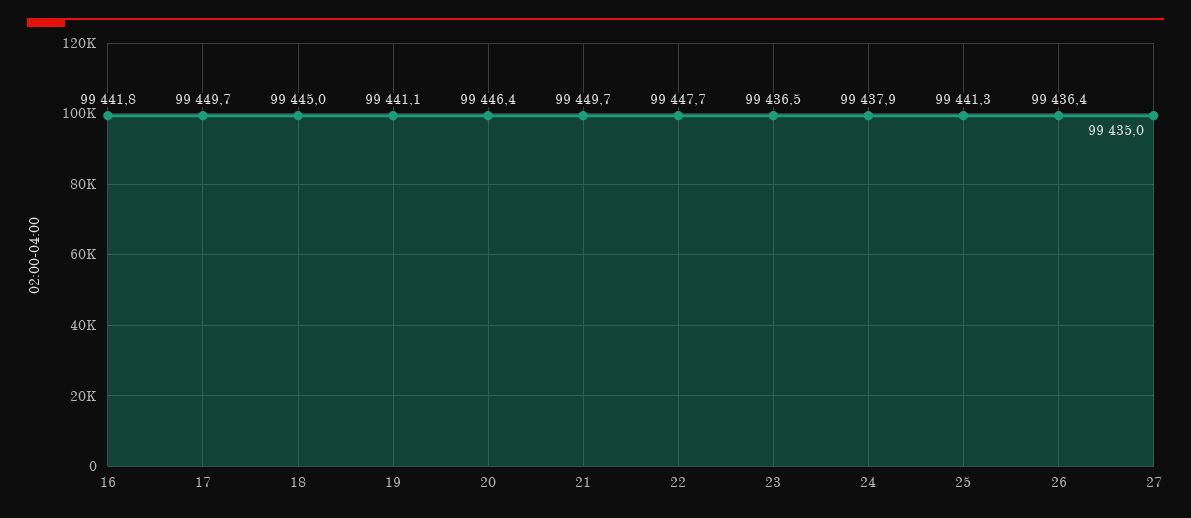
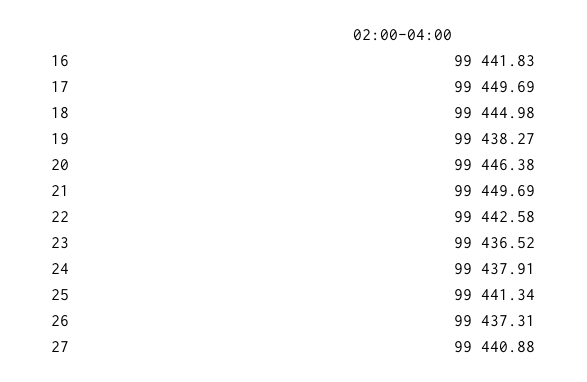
19: 99441.1 -> 99438.27
22: 99447.7 -> 99442.58
26: 99436.4 -> 99437.31
27: 99435 -> 99440.88

